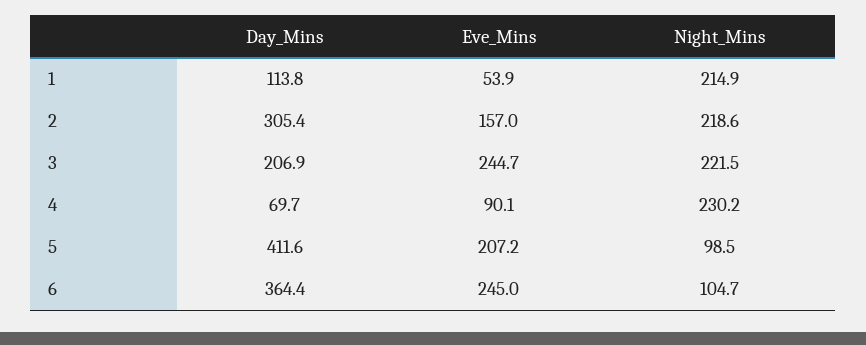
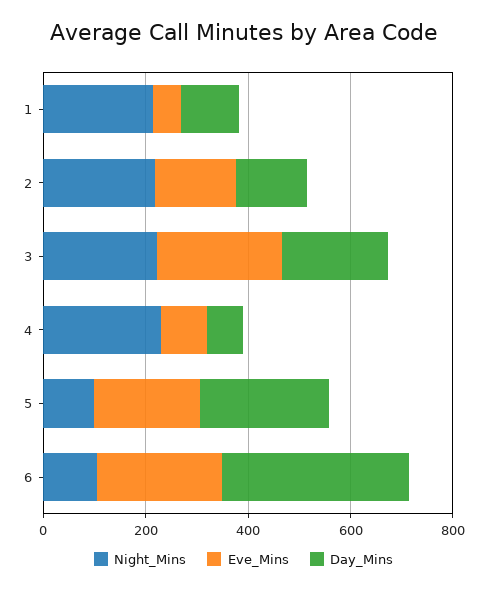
Day_Mins, 2: 305.4 -> 150
Day_Mins, 5: 411.6 -> 250

